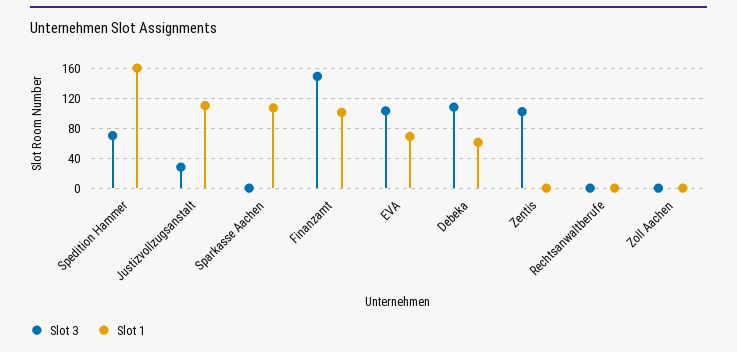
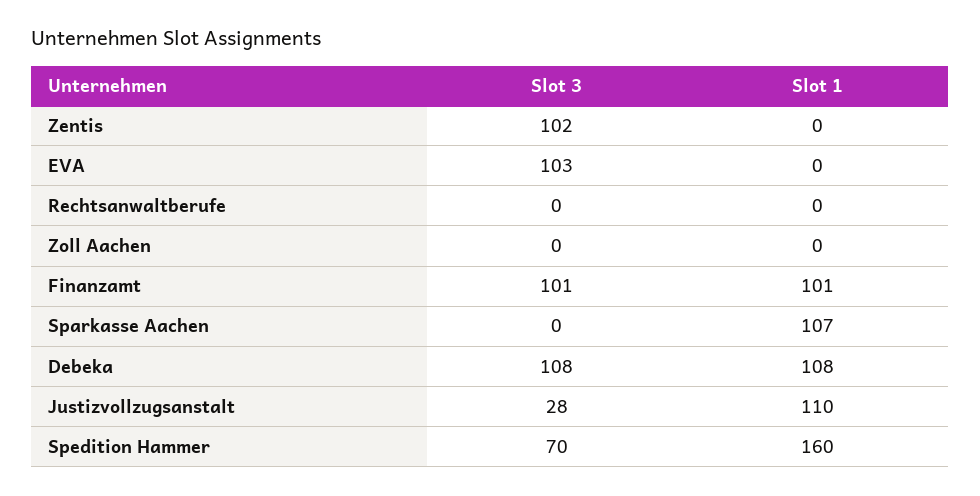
Slot 3, Finanzamt: 150 -> 101
Slot 1, EVA: 70 -> 0
Slot 1, Debeka: 60 -> 108

